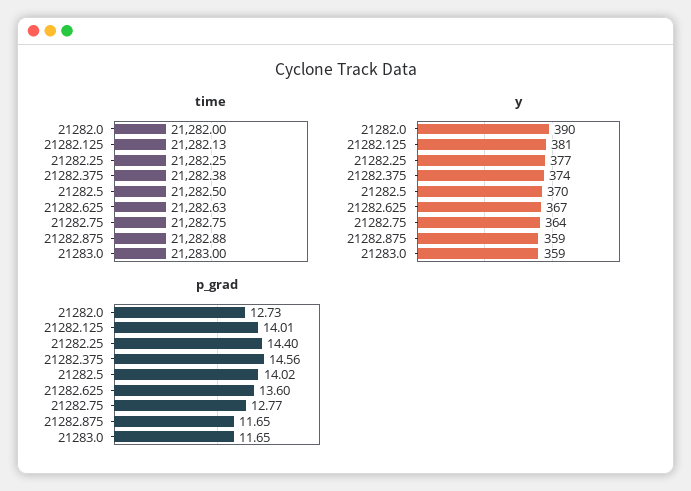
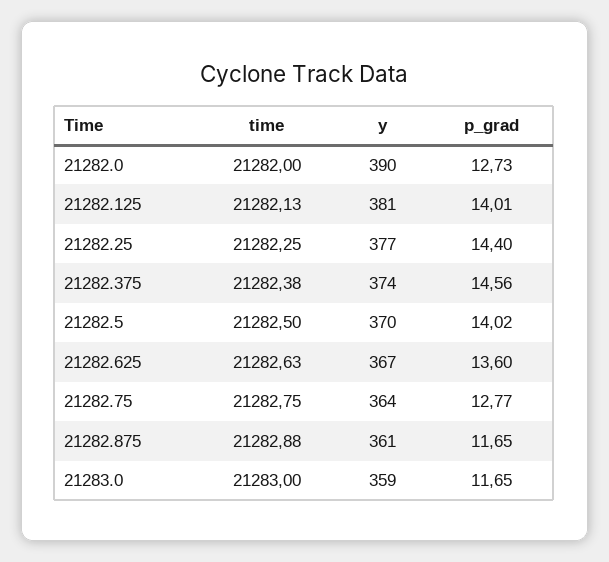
y, 21282.875: 359 -> 361

